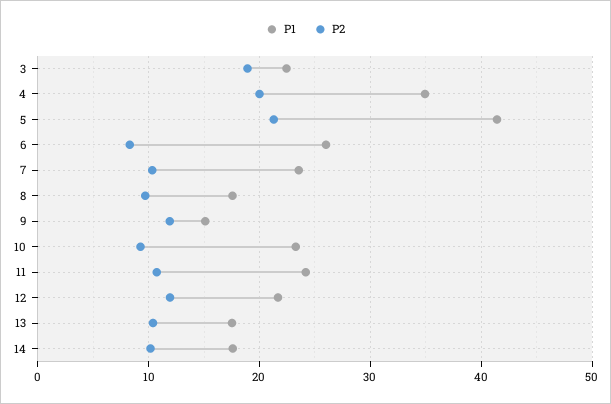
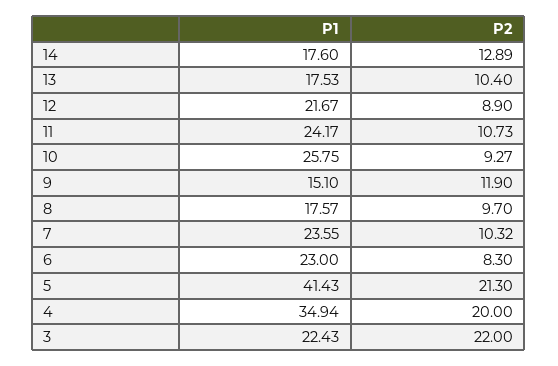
P2, 3: 19 -> 22
P1, 6: 26 -> 23
P1, 10: 23 -> 25.75
P2, 12: 12 -> 8.9
P2, 14: 10 -> 12.89

